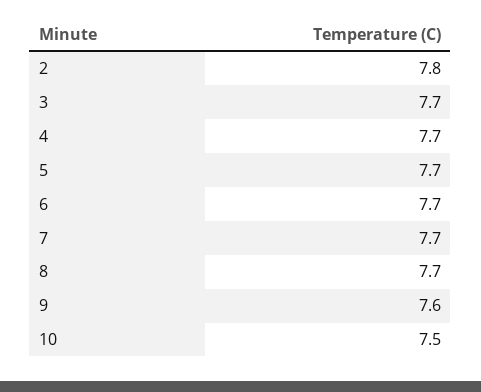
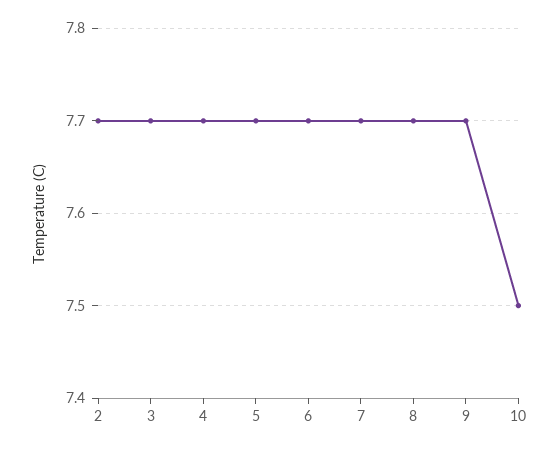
2: 7.8 -> 7.7
9: 7.6 -> 7.7

